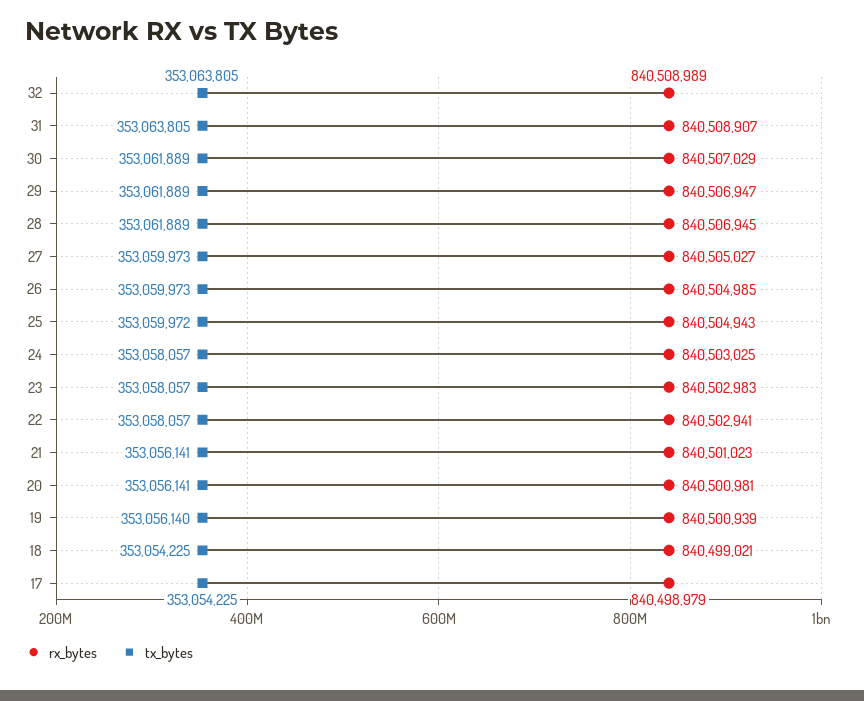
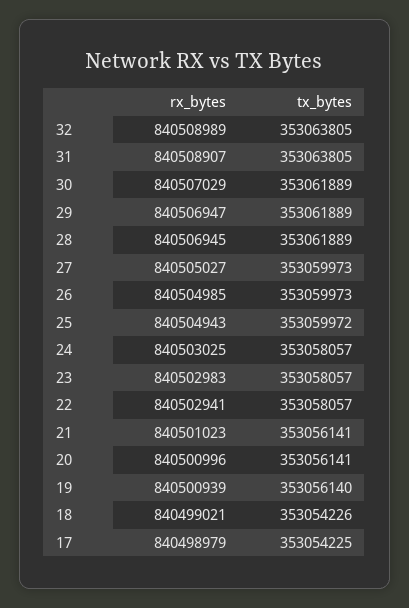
rx_bytes, 20: 840500981 -> 840500996
tx_bytes, 18: 353054225 -> 353054226

